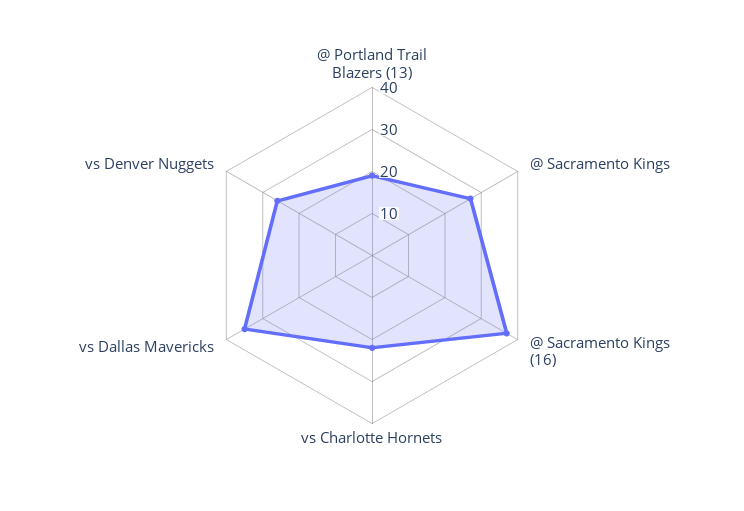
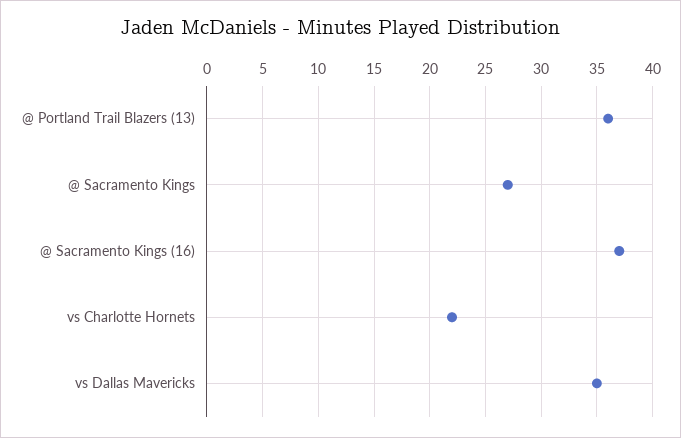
@ Portland Trail Blazers (13): 20 -> 36
vs Denver Nuggets: 25 -> none

